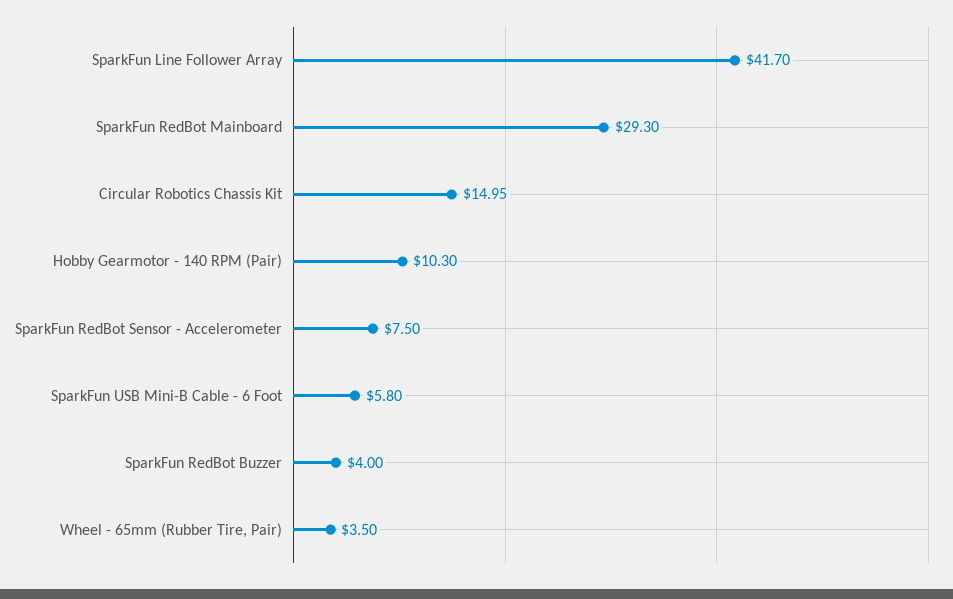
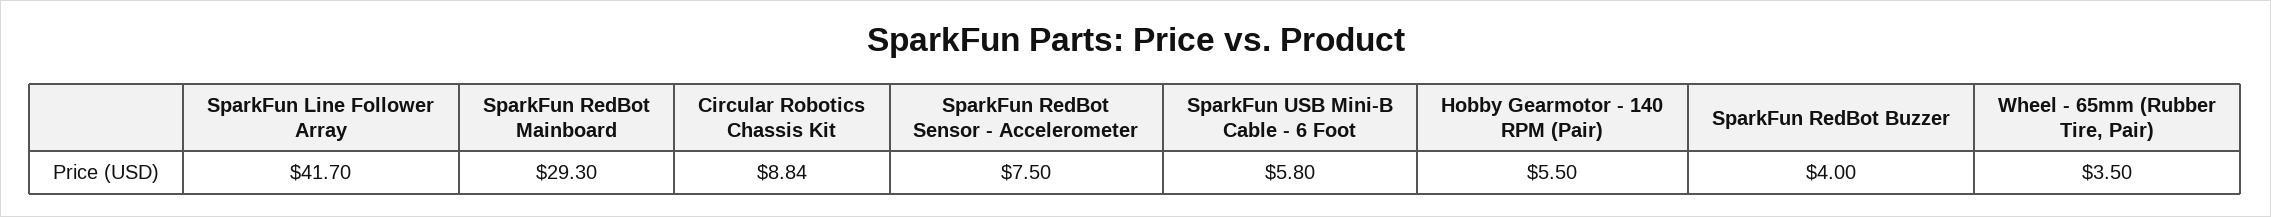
Circular Robotics Chassis Kit: 14.95 -> 8.84
Hobby Gearmotor - 140 RPM (Pair): 10.3 -> 5.5

